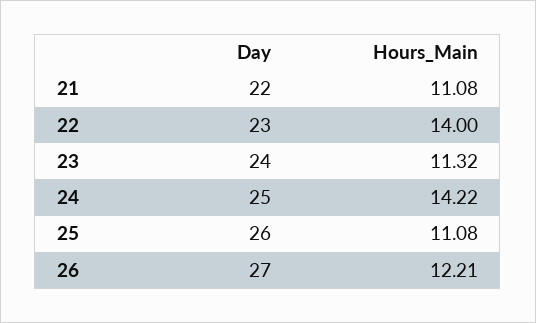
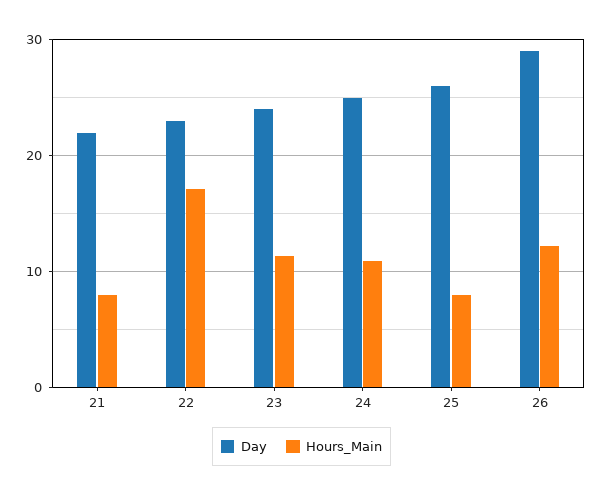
Hours_Main, 21: 11.08 -> 8
Hours_Main, 22: 14 -> 17
Hours_Main, 24: 14.22 -> 11
Hours_Main, 25: 11.08 -> 8
Day, 26: 27 -> 29

